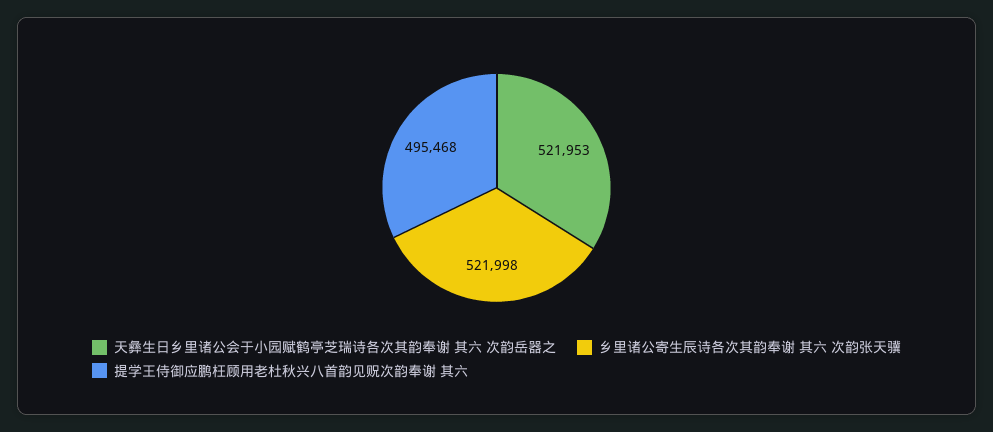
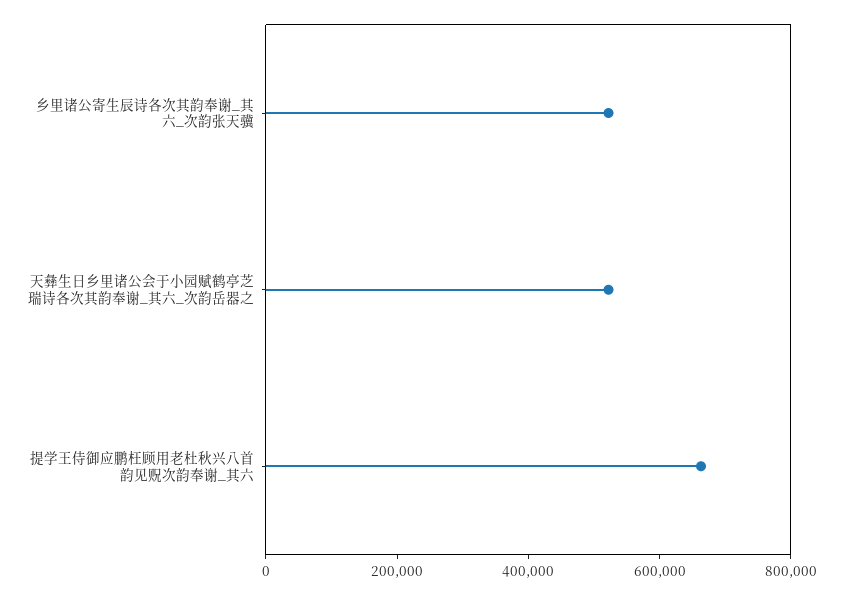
提学王侍御应鹏枉顾用老杜秋兴八首韵见贶次韵奉谢 其六: 495468 -> 650000

